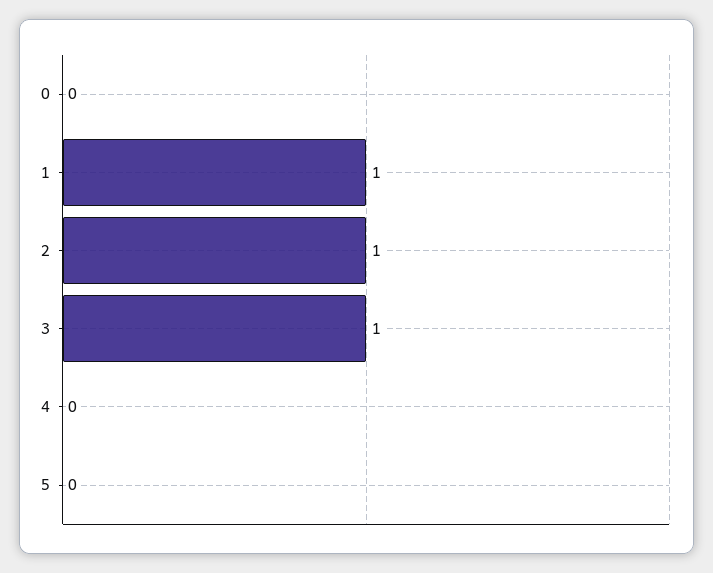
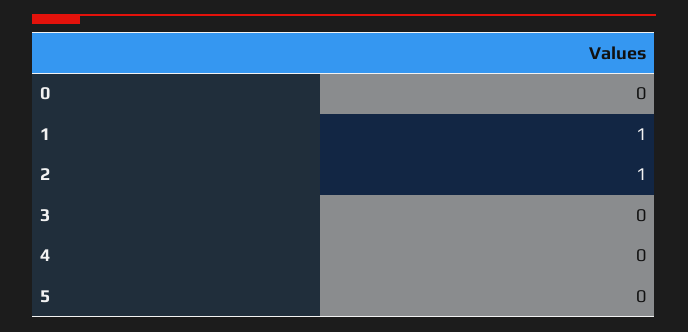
3: 1 -> 0

